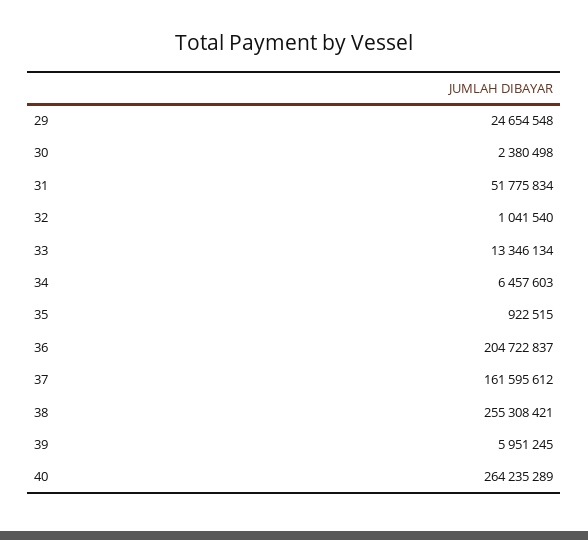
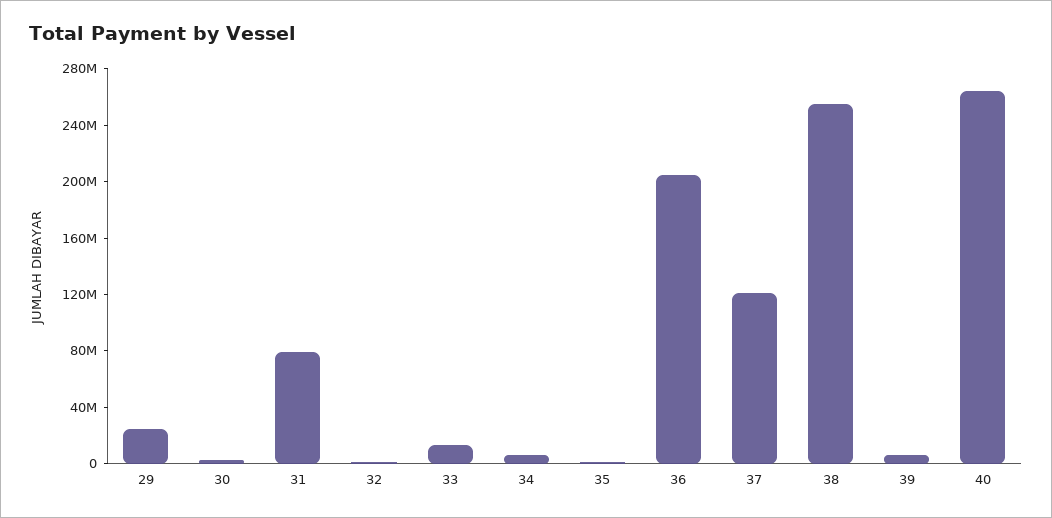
31: 51775834 -> 80000000
37: 161595612 -> 120000000

